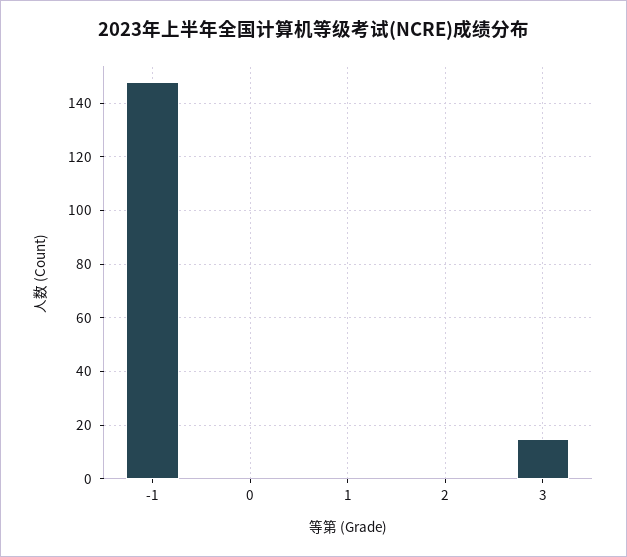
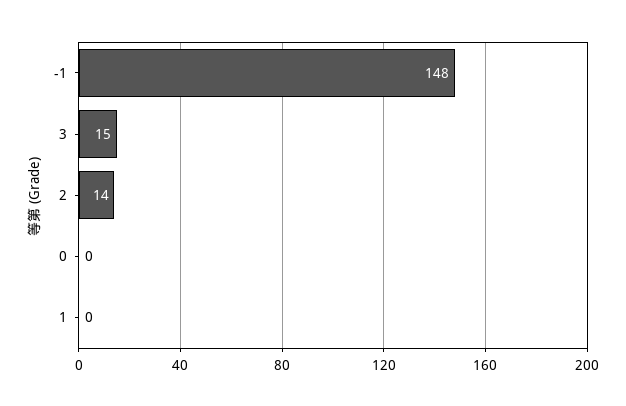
2: 0 -> 14

